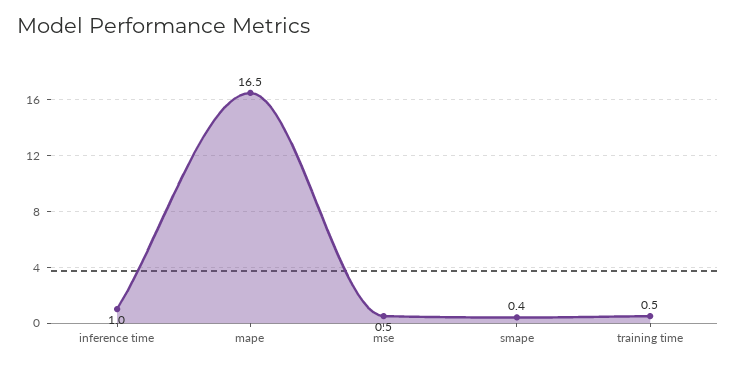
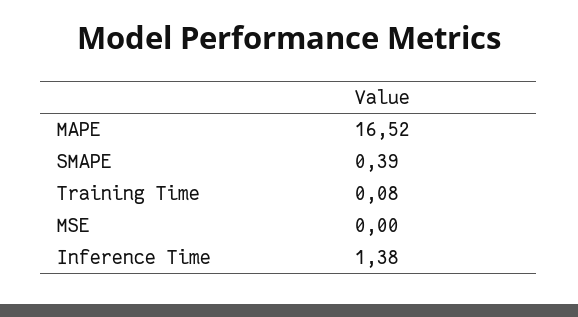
inference time: 1 -> 1.38
mse: 0.5 -> 0
training time: 0.5 -> 0.08

